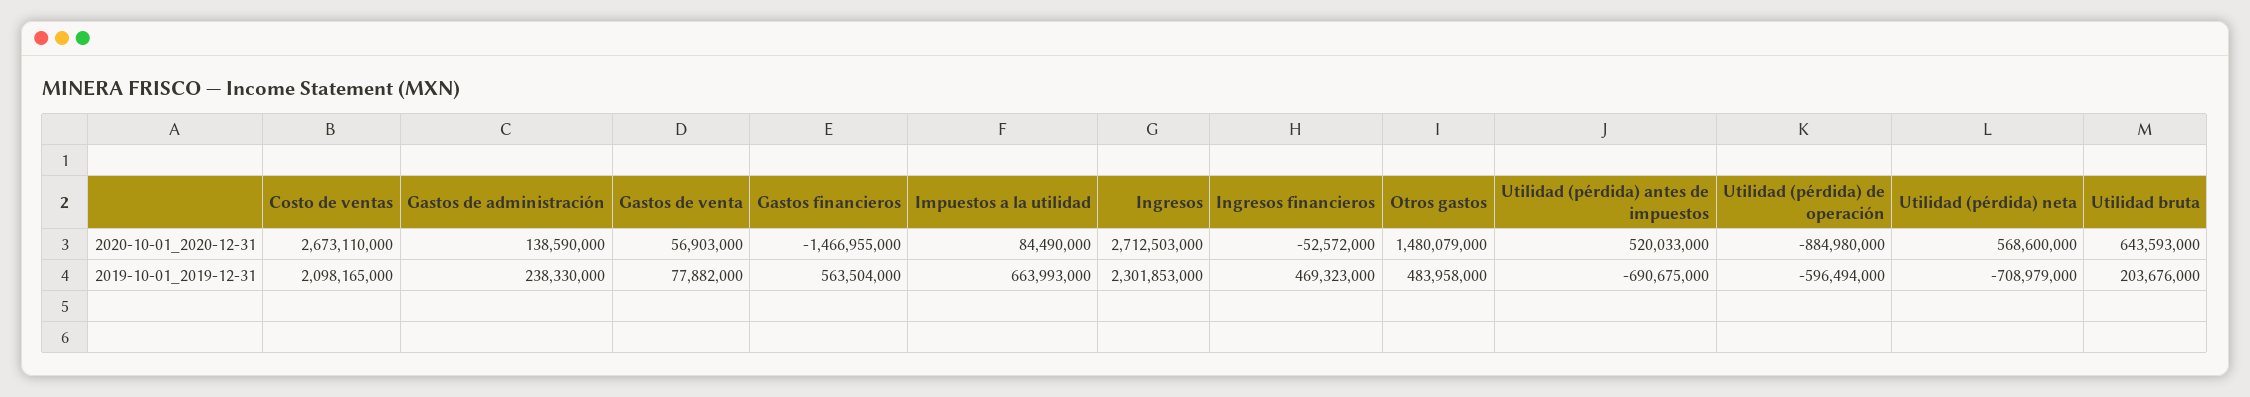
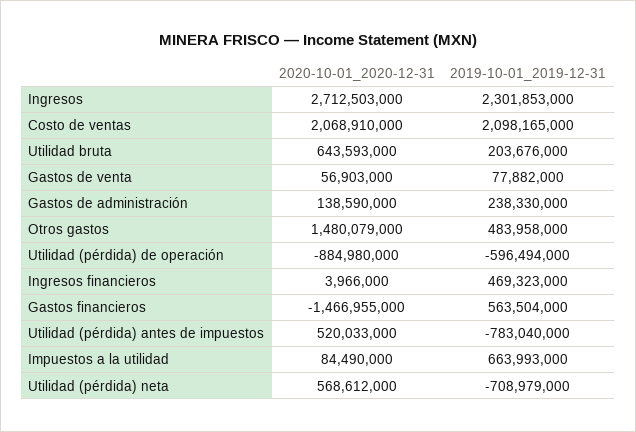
Costo de ventas, 2020-10-01_2020-12-31: 2673110000 -> 2068910000
Ingresos financieros, 2020-10-01_2020-12-31: -52572000 -> 3966000
Utilidad (pérdida) neta, 2020-10-01_2020-12-31: 568600000 -> 568612000
Utilidad (pérdida) antes de impuestos, 2019-10-01_2019-12-31: -690675000 -> -783040000

